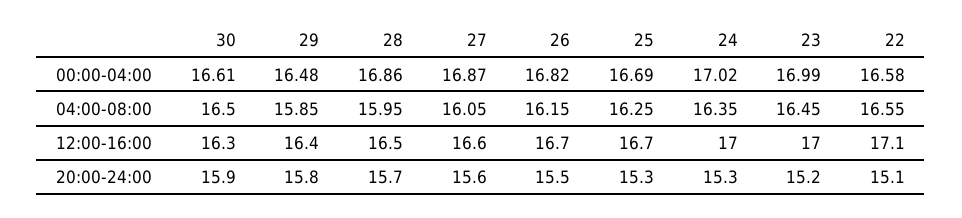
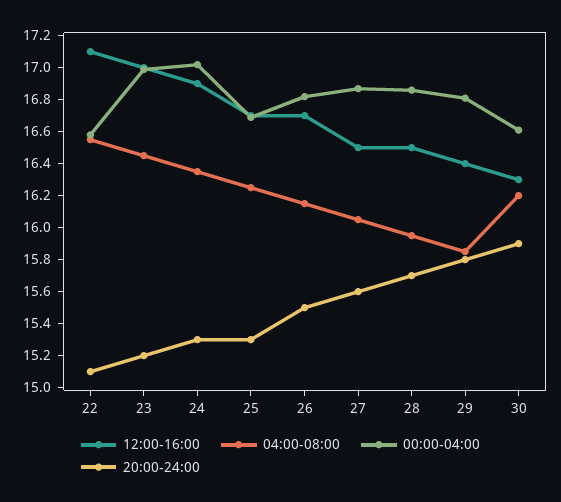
00:00-04:00, 29: 16.48 -> 16.8
04:00-08:00, 30: 16.5 -> 16.2
12:00-16:00, 27: 16.6 -> 16.5
12:00-16:00, 24: 17 -> 16.9

